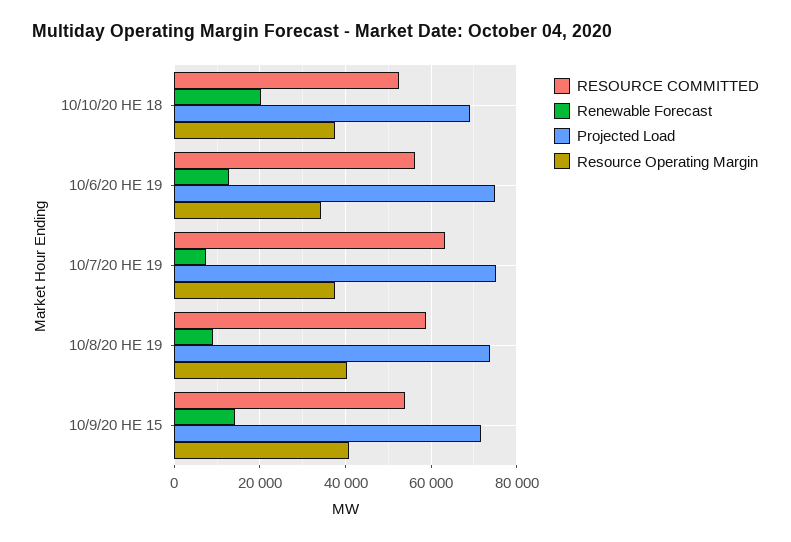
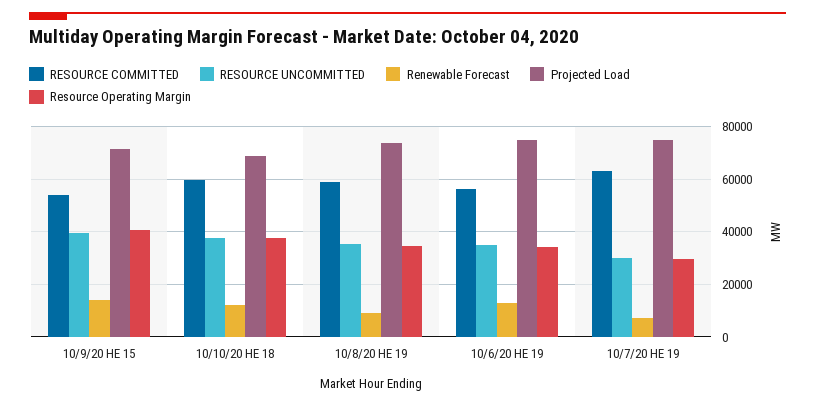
RESOURCE COMMITTED, 10/10/20 HE 18: 52000 -> 60000
Renewable Forecast, 10/10/20 HE 18: 20000 -> 12500
Resource Operating Margin, 10/7/20 HE 19: 38000 -> 30000
Resource Operating Margin, 10/8/20 HE 19: 40000 -> 35000
RESOURCE UNCOMMITTED, 10/9/20 HE 15: none -> 40000
RESOURCE UNCOMMITTED, 10/10/20 HE 18: none -> 37500
RESOURCE UNCOMMITTED, 10/8/20 HE 19: none -> 35000
RESOURCE UNCOMMITTED, 10/6/20 HE 19: none -> 35000
RESOURCE UNCOMMITTED, 10/7/20 HE 19: none -> 30000

